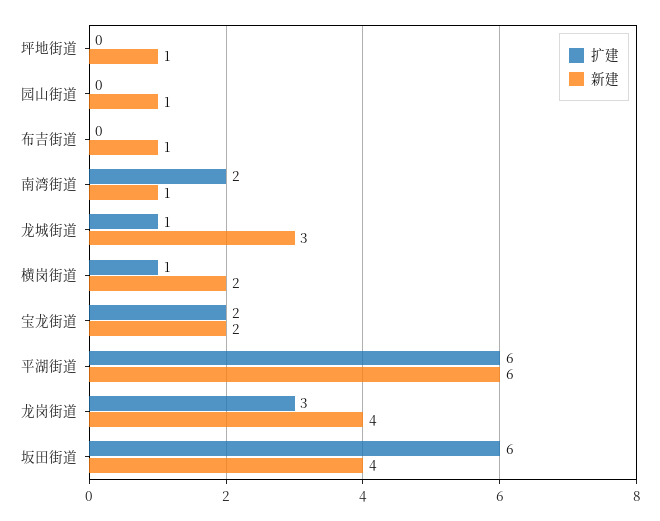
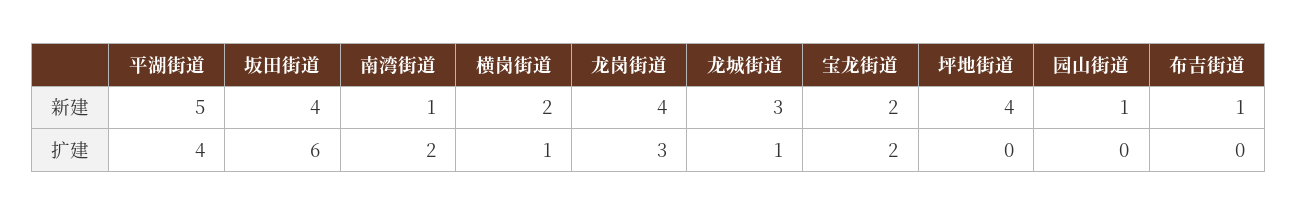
新建, 坪地街道: 1 -> 4
扩建, 平湖街道: 6 -> 4
新建, 平湖街道: 6 -> 5

